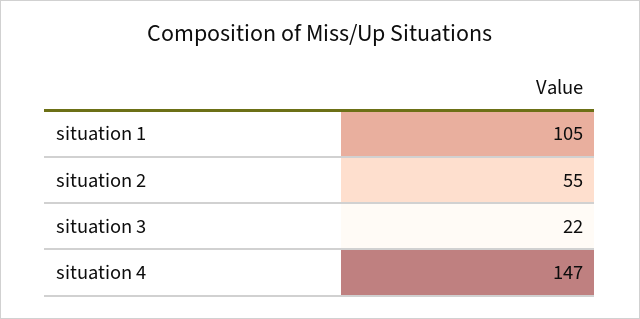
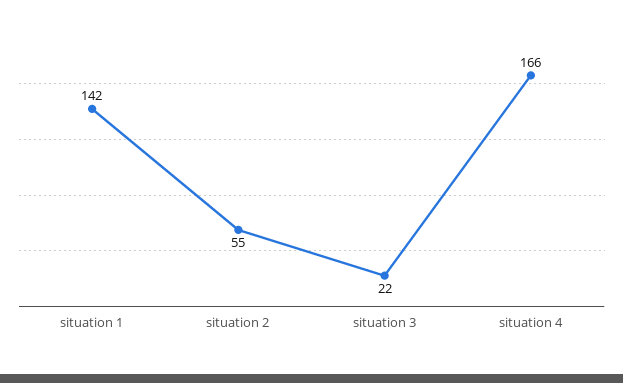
situation 1: 105 -> 142
situation 4: 147 -> 166

